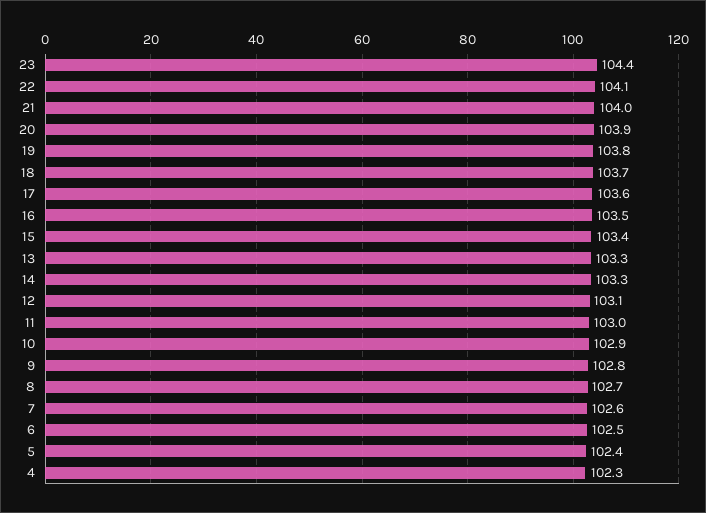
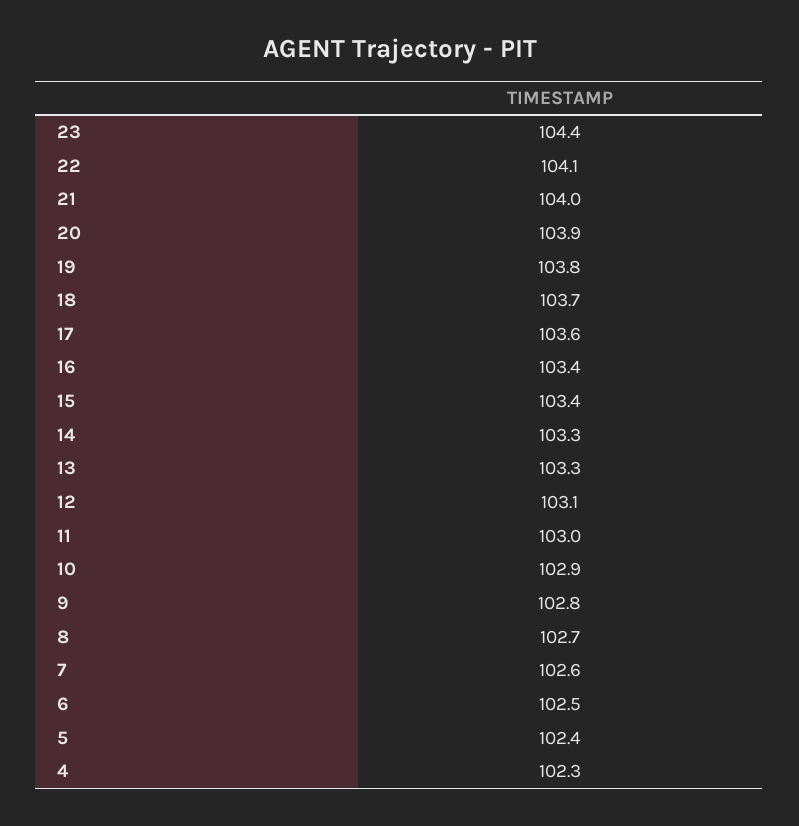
16: 103.5 -> 103.4

